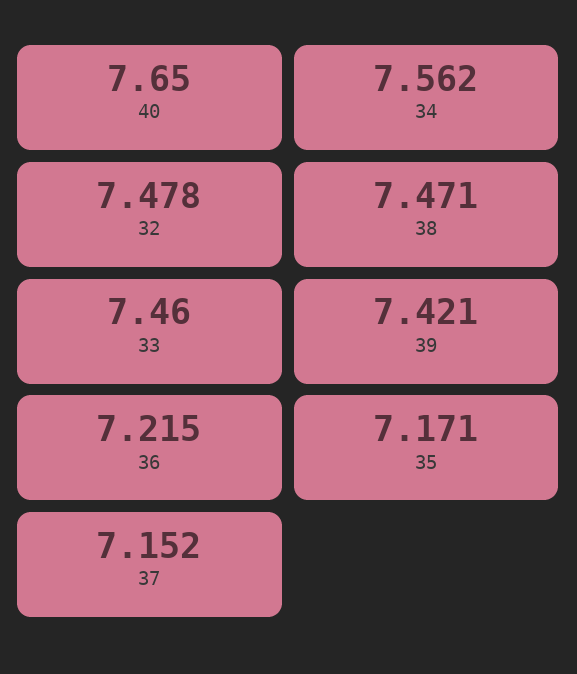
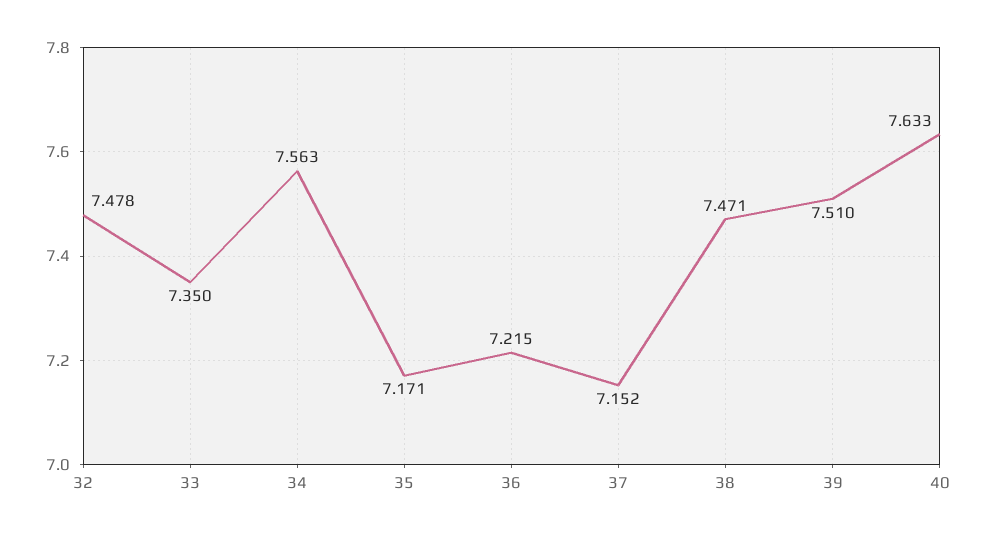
40: 7.65 -> 7.633
34: 7.562 -> 7.563
33: 7.46 -> 7.35
39: 7.421 -> 7.51

